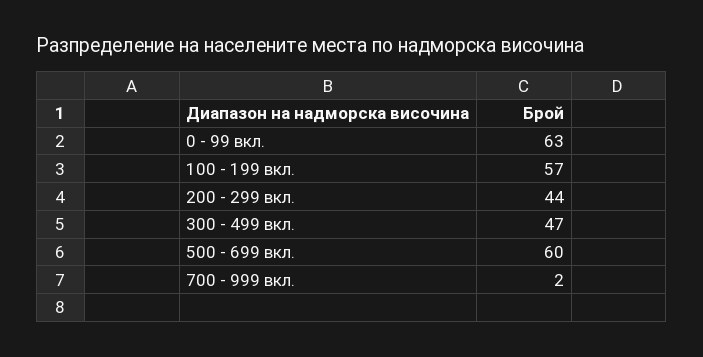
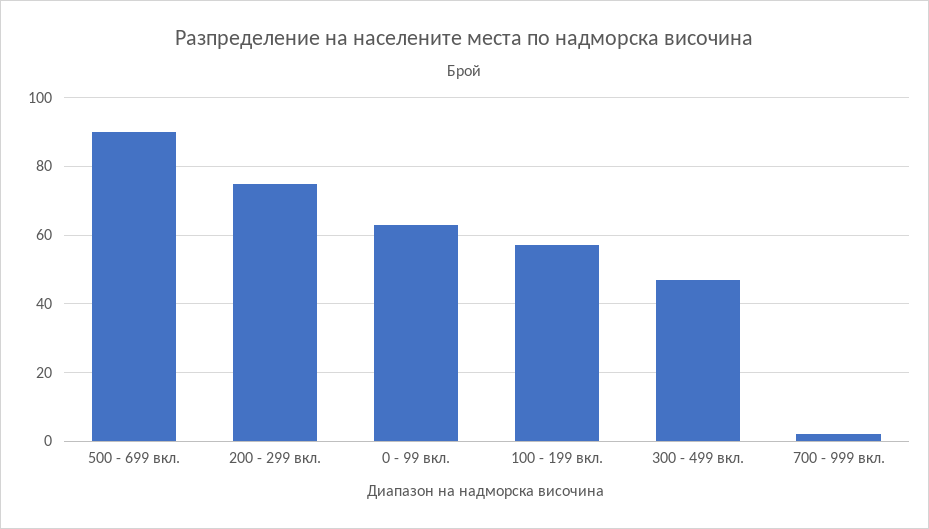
200 - 299 вкл.: 44 -> 75
500 - 699 вкл.: 60 -> 90

